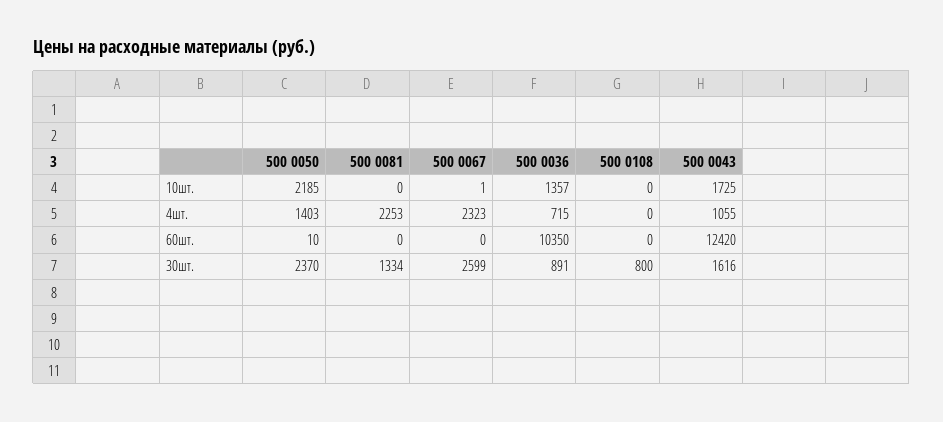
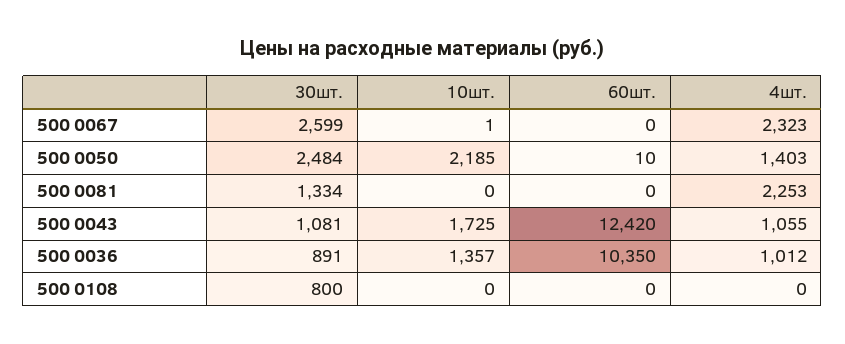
500 0036, 4шт.: 715 -> 1012
500 0050, 30шт.: 2370 -> 2484
500 0043, 30шт.: 1616 -> 1081

